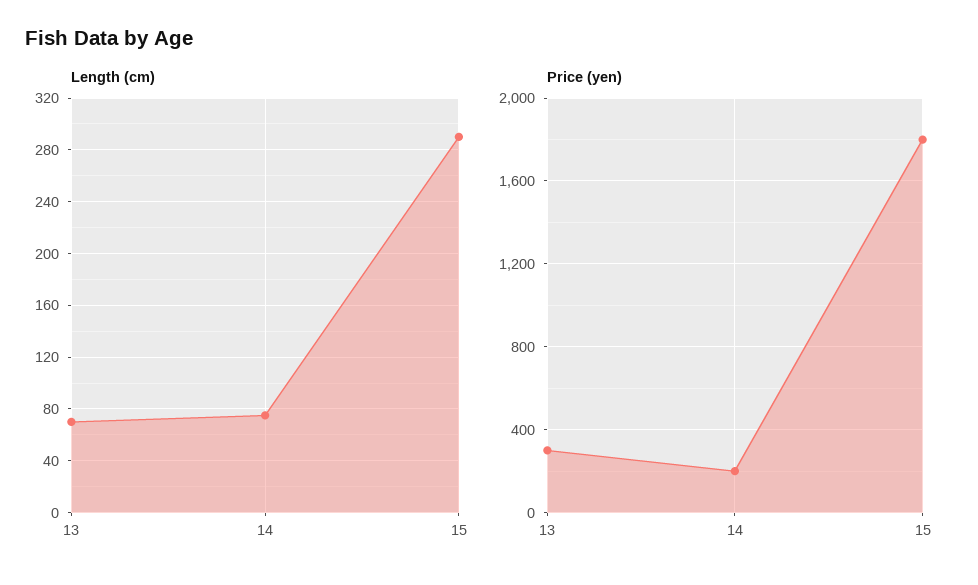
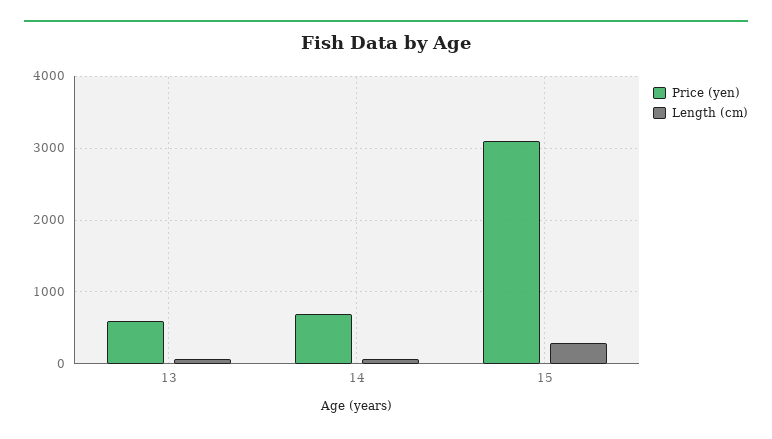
Price (yen), 13: 300 -> 600
Price (yen), 14: 200 -> 700
Price (yen), 15: 1800 -> 3100

